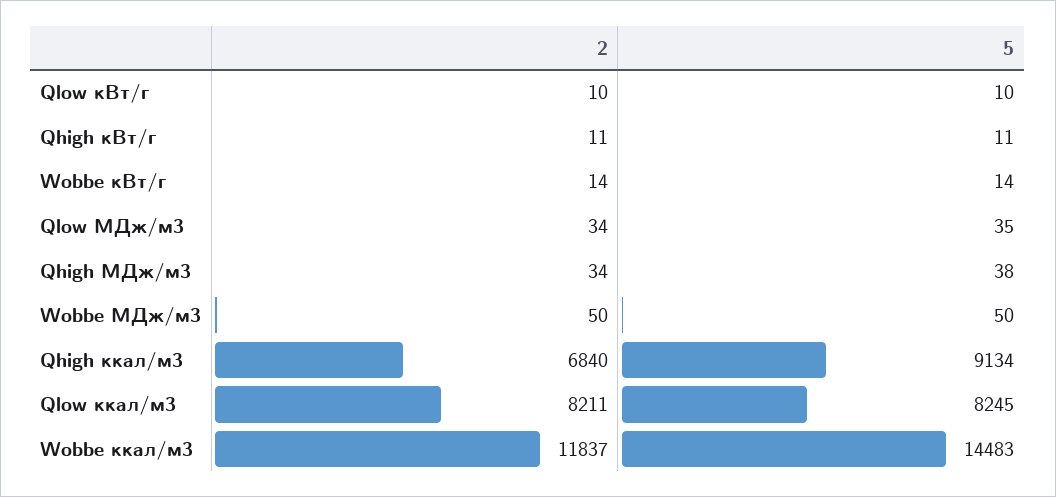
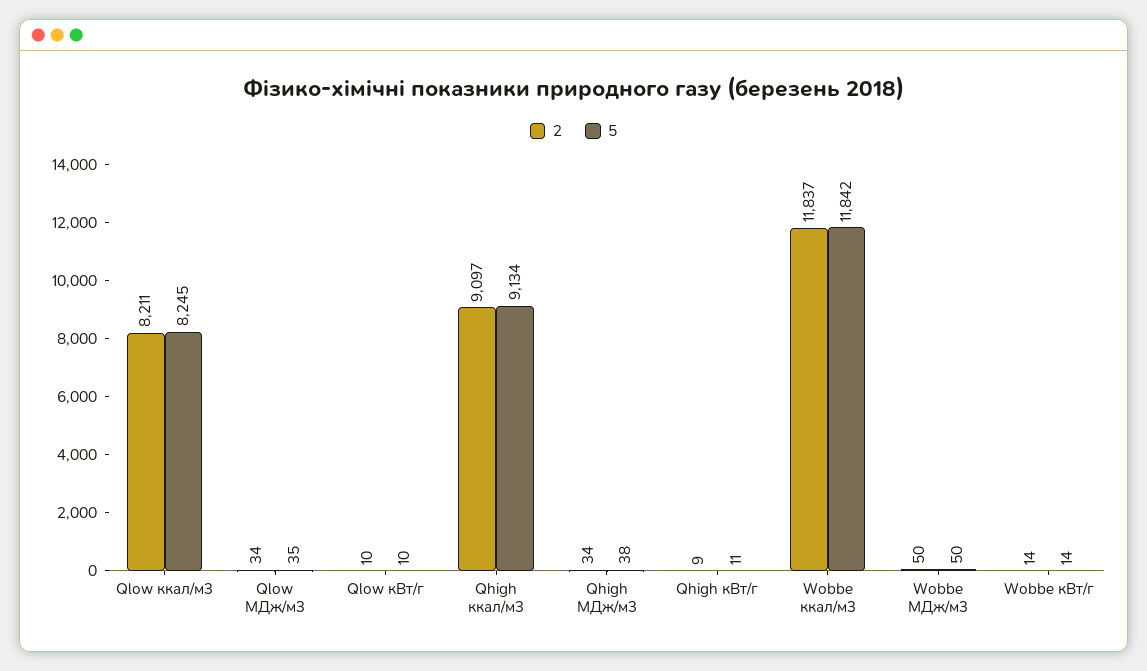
2, Qhigh кВт/г: 11 -> 9
2, Qhigh ккал/м3: 6840 -> 9097
5, Wobbe ккал/м3: 14483 -> 11842

